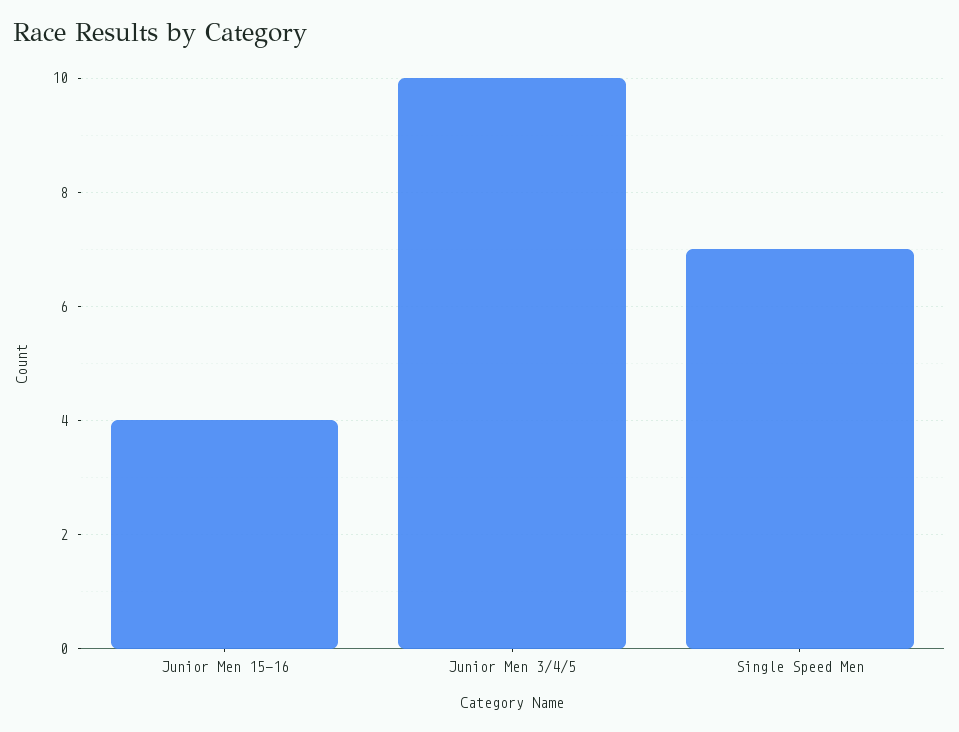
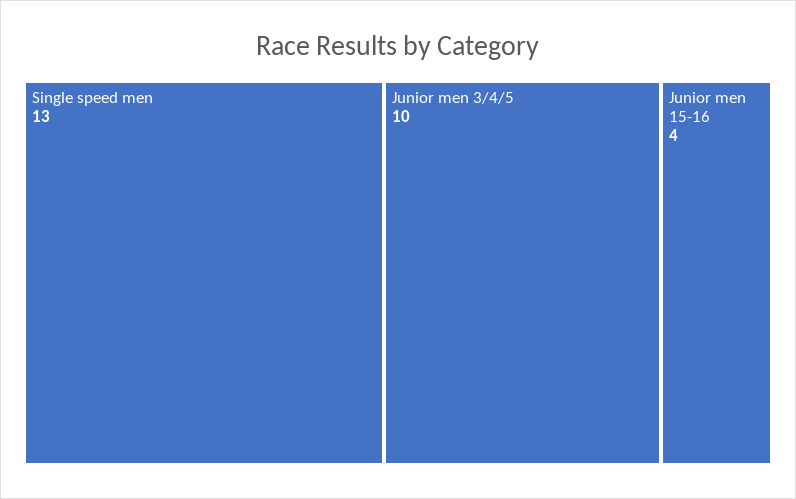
Single Speed Men: 7 -> 13

